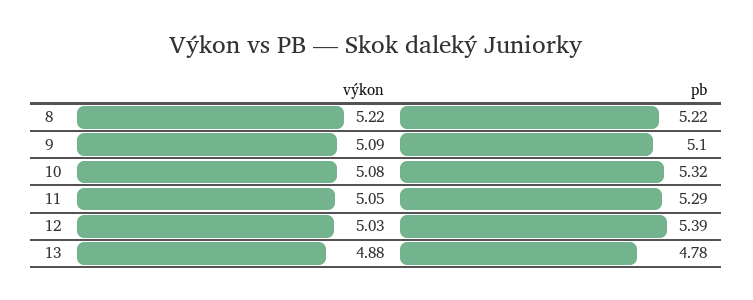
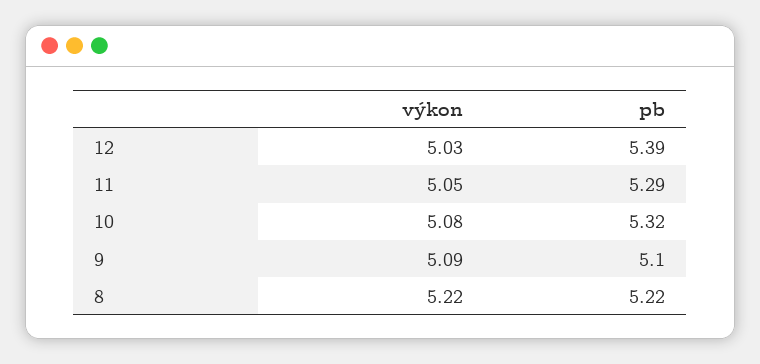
výkon, 13: 4.88 -> none
pb, 13: 4.78 -> none

